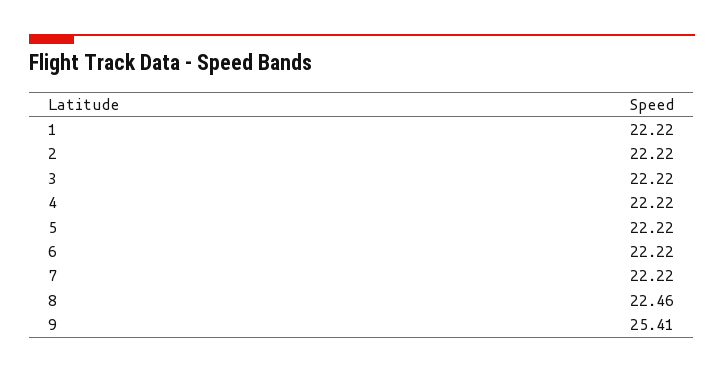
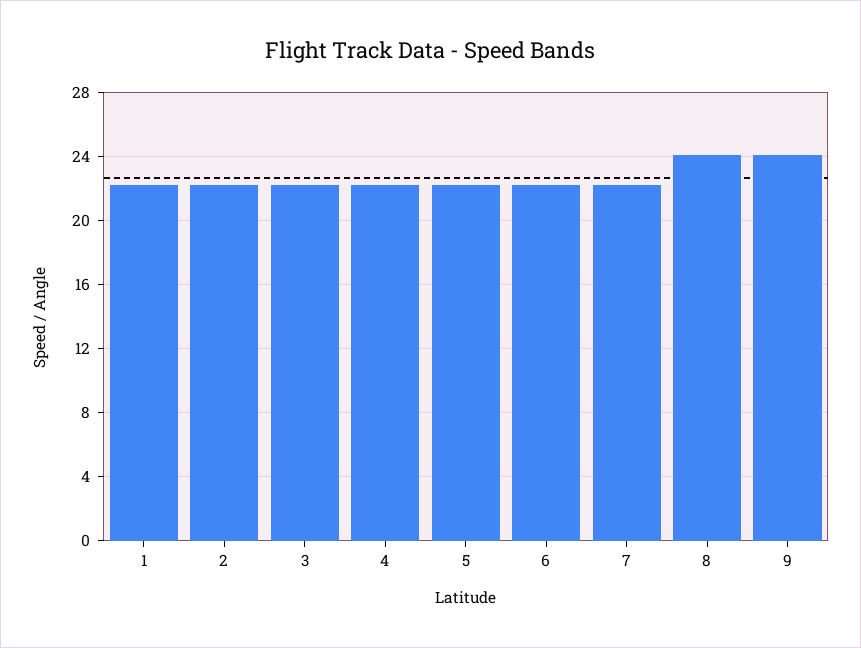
8: 22.46 -> 24
9: 25.41 -> 24

